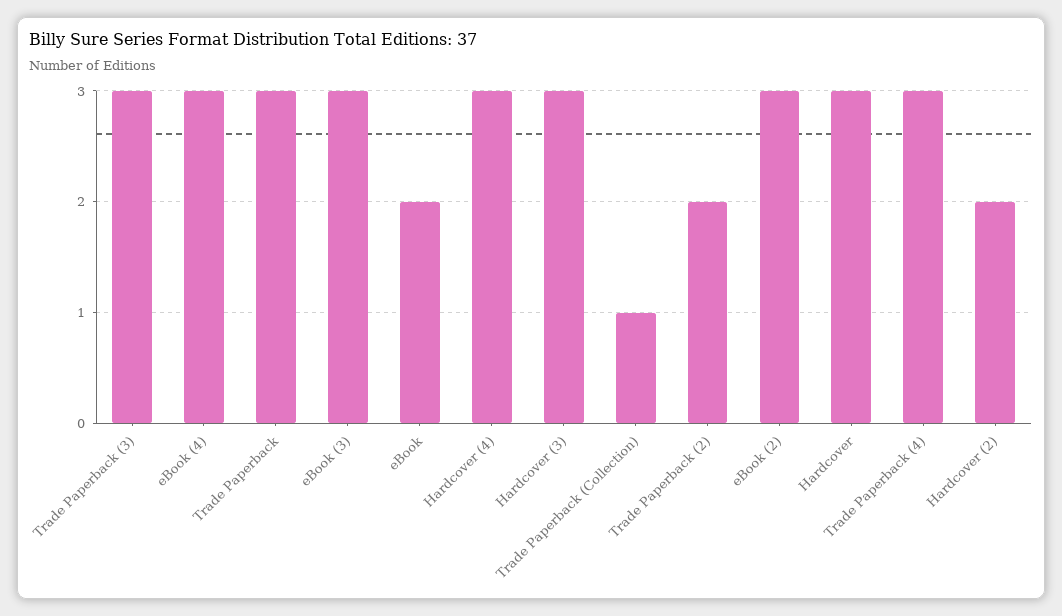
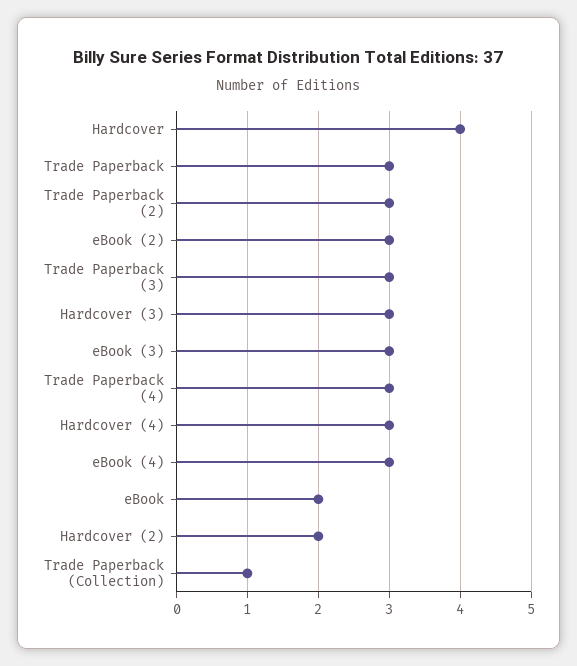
Trade Paperback (2): 2 -> 3
Hardcover: 3 -> 4

